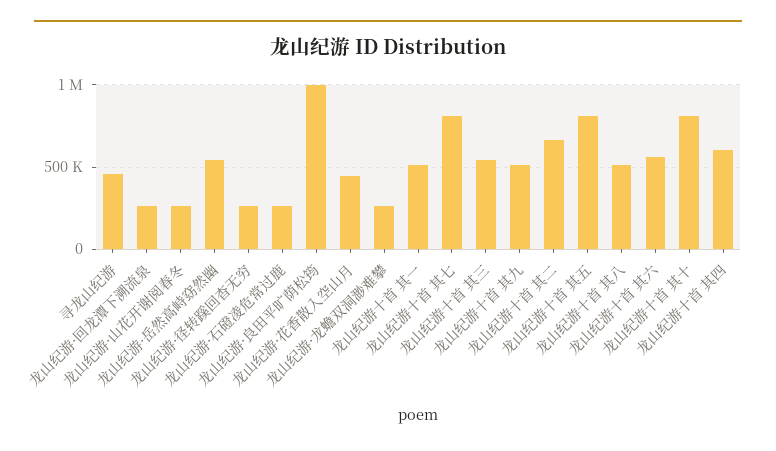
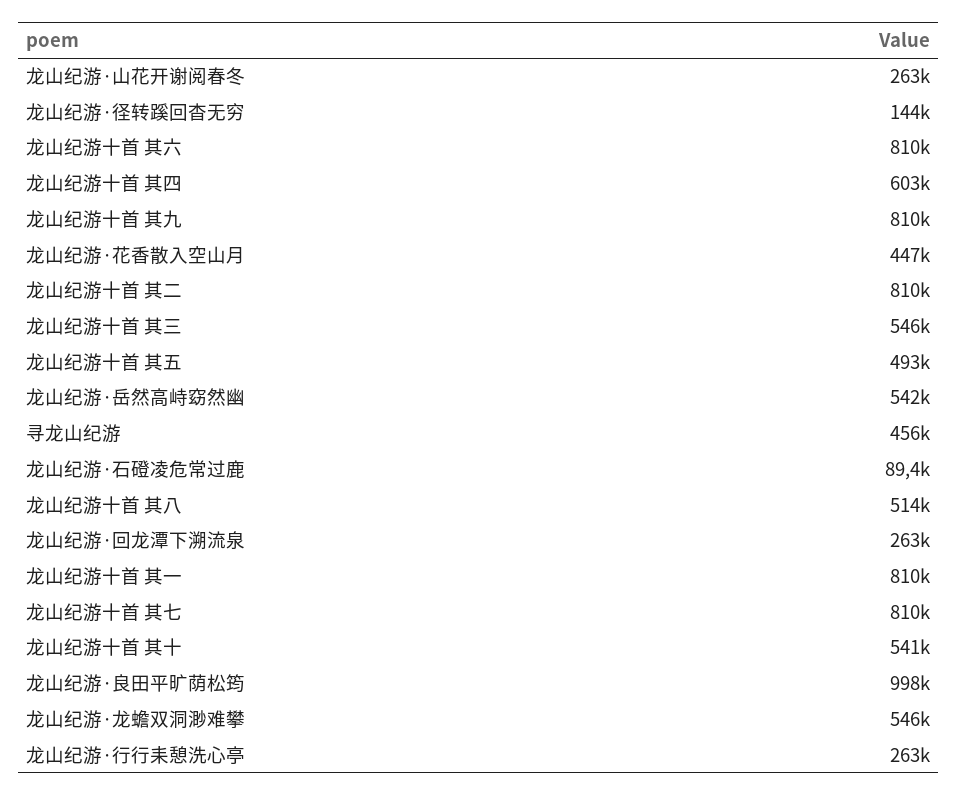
龙山纪游·径转蹊回杳无穷: 250000 -> 144000
龙山纪游·石磴凌危常过鹿: 250000 -> 89400
龙山纪游·龙蟾双洞渺难攀: 250000 -> 546000
龙山纪游十首 其一: 500000 -> 810000
龙山纪游十首 其九: 500000 -> 810000
龙山纪游十首 其二: 650000 -> 810000
龙山纪游十首 其五: 800000 -> 493000
龙山纪游十首 其六: 550000 -> 810000
龙山纪游十首 其十: 800000 -> 541000
龙山纪游·行行耒憩洗心亭: none -> 263000

